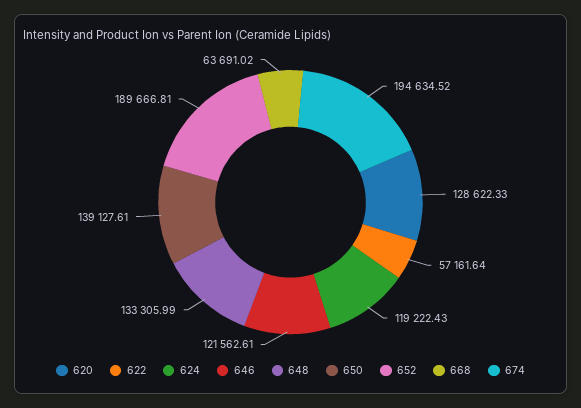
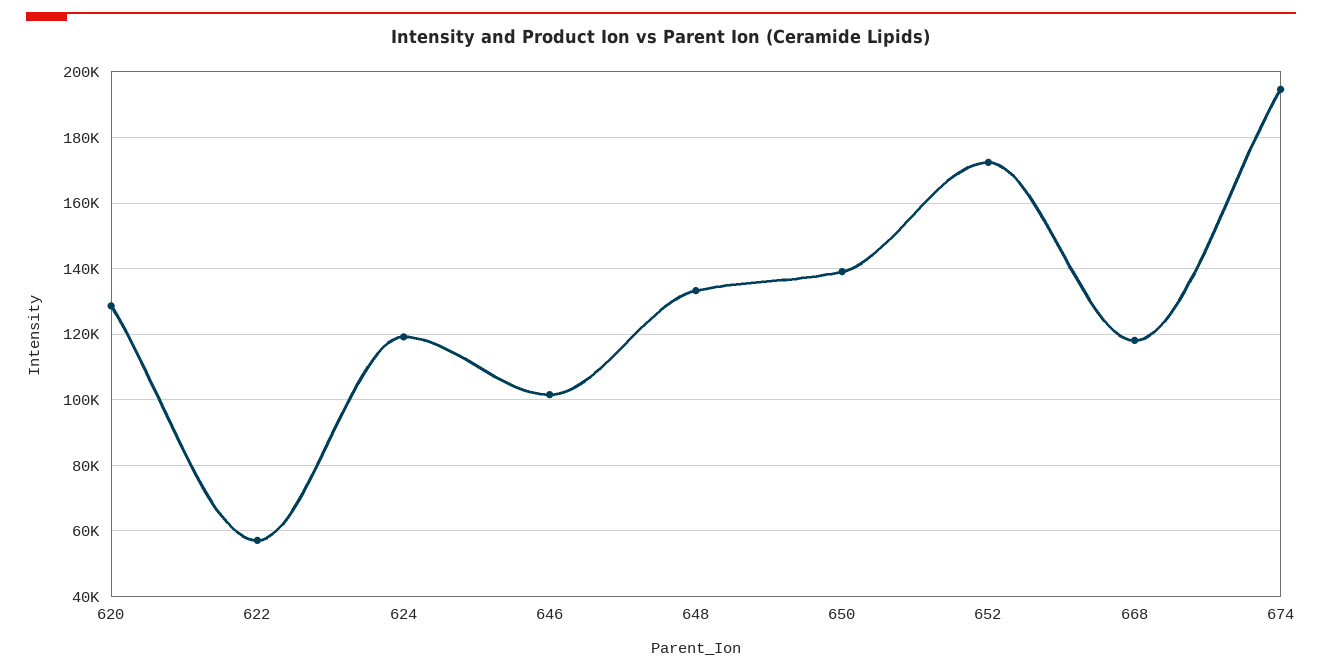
646: 121562.61 -> 102000
652: 189666.81 -> 172000
668: 63691.02 -> 118000

